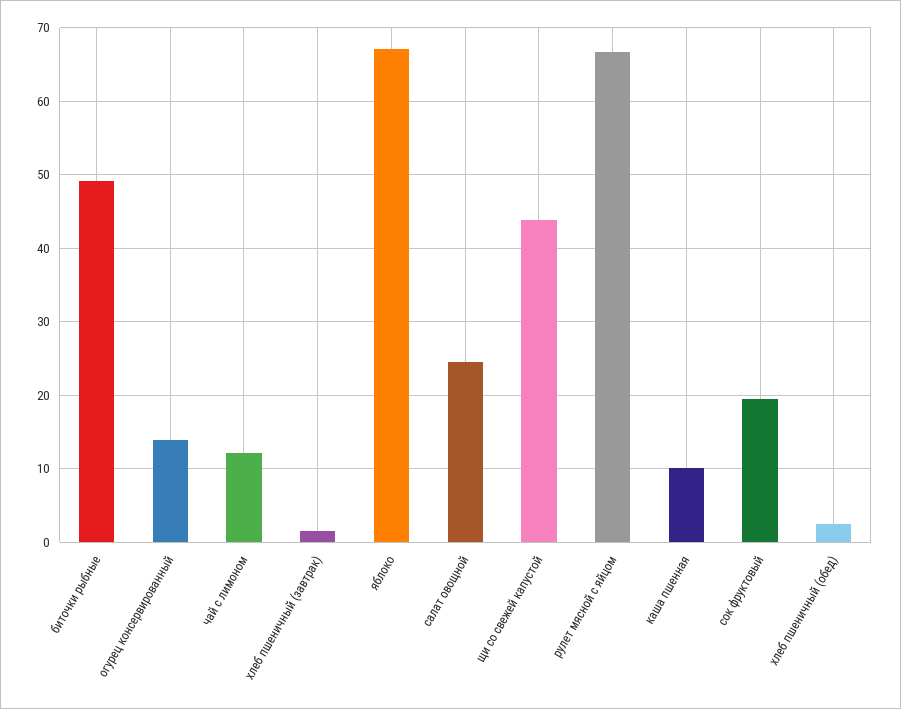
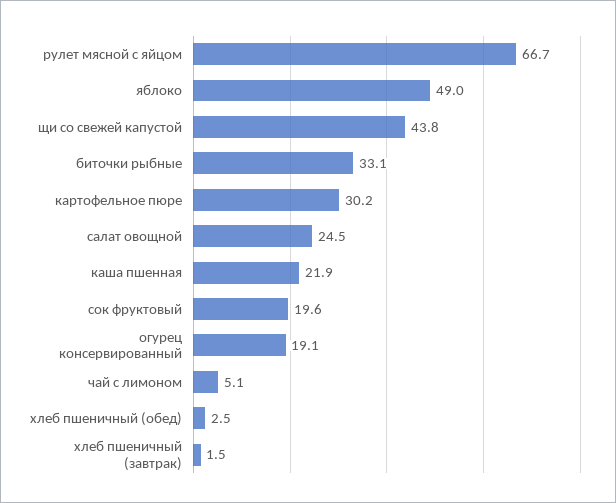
биточки рыбные: 49 -> 33.1
огурец консервированный: 14 -> 19.1
чай с лимоном: 12 -> 5.1
яблоко: 67 -> 49
каша пшенная: 10 -> 21.9
картофельное пюре: none -> 30.2

